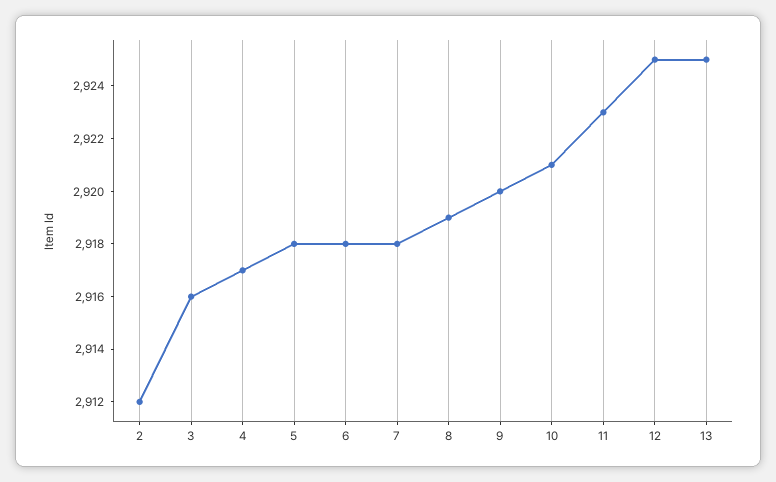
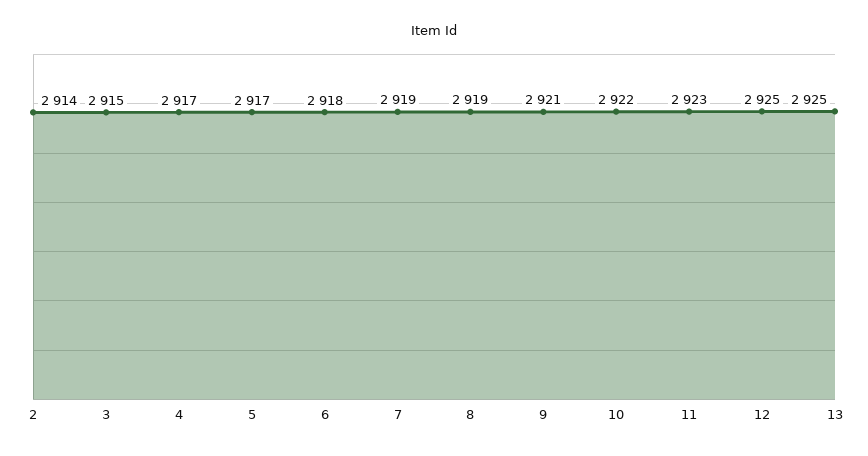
2: 2912 -> 2914
3: 2916 -> 2915
5: 2918 -> 2917
7: 2918 -> 2919
9: 2920 -> 2921
10: 2921 -> 2922

